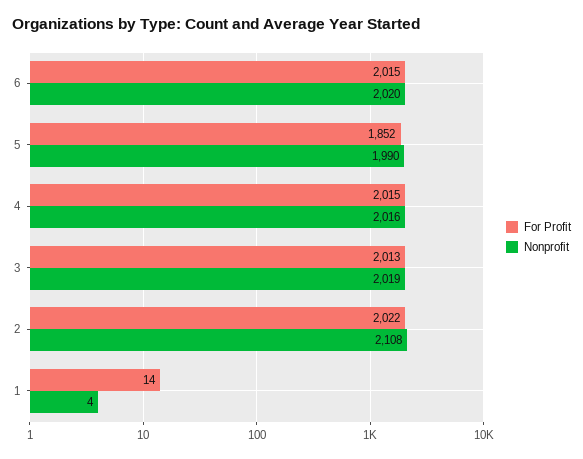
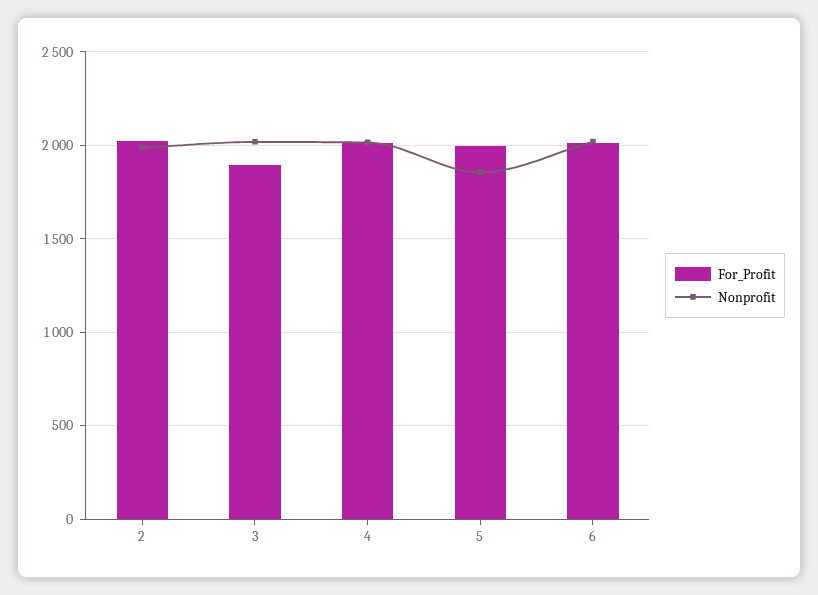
For Profit, 5: 1852 -> 2000
Nonprofit, 5: 1990 -> 1850
For Profit, 3: 2013 -> 1900
Nonprofit, 2: 2108 -> 2000
For Profit, 1: 14 -> none
Nonprofit, 1: 4 -> none

